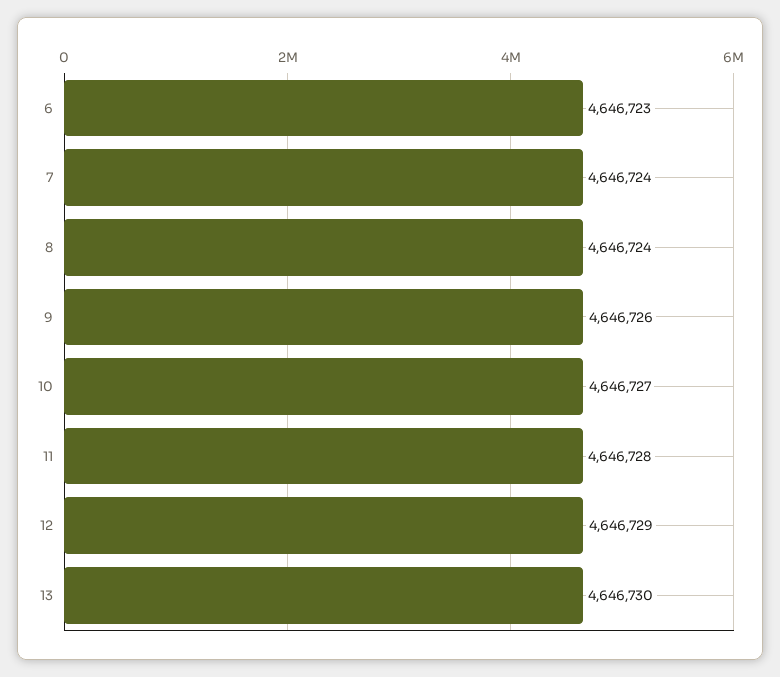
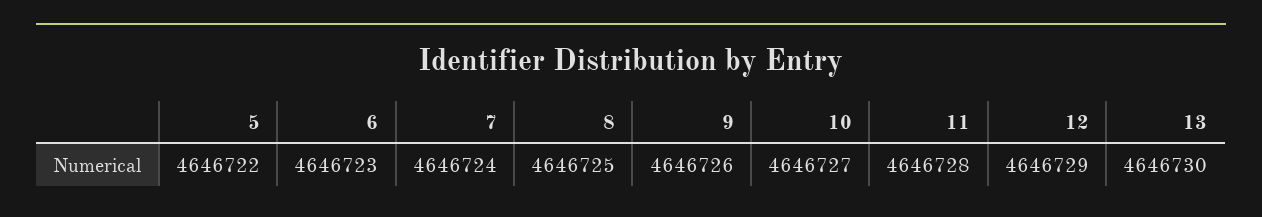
8: 4646724 -> 4646725
5: none -> 4646722

